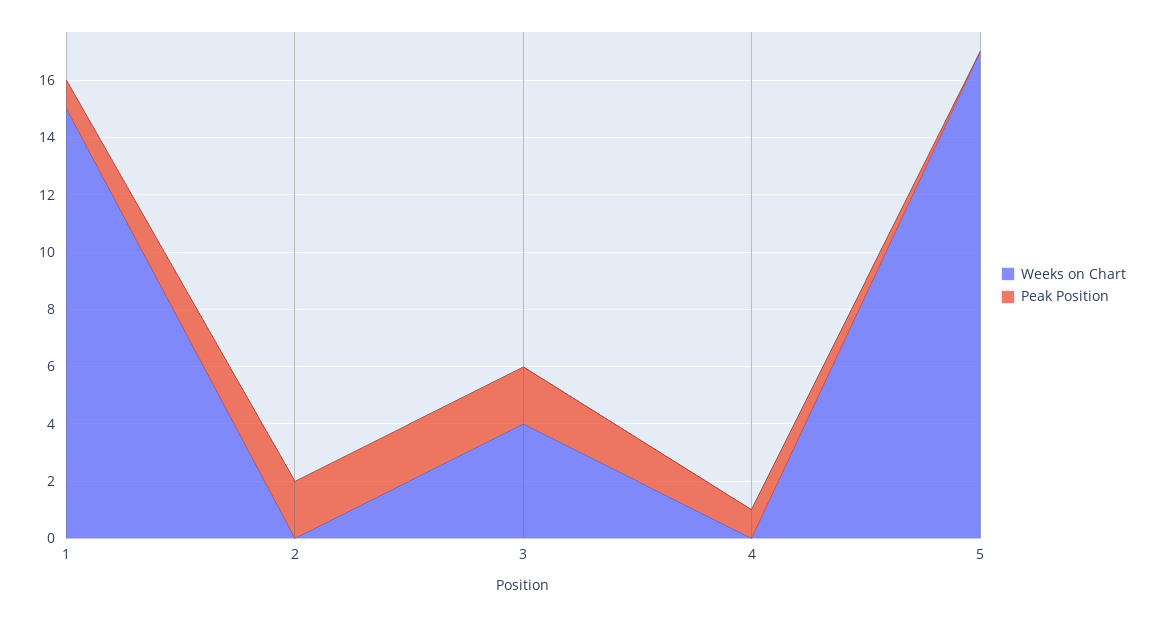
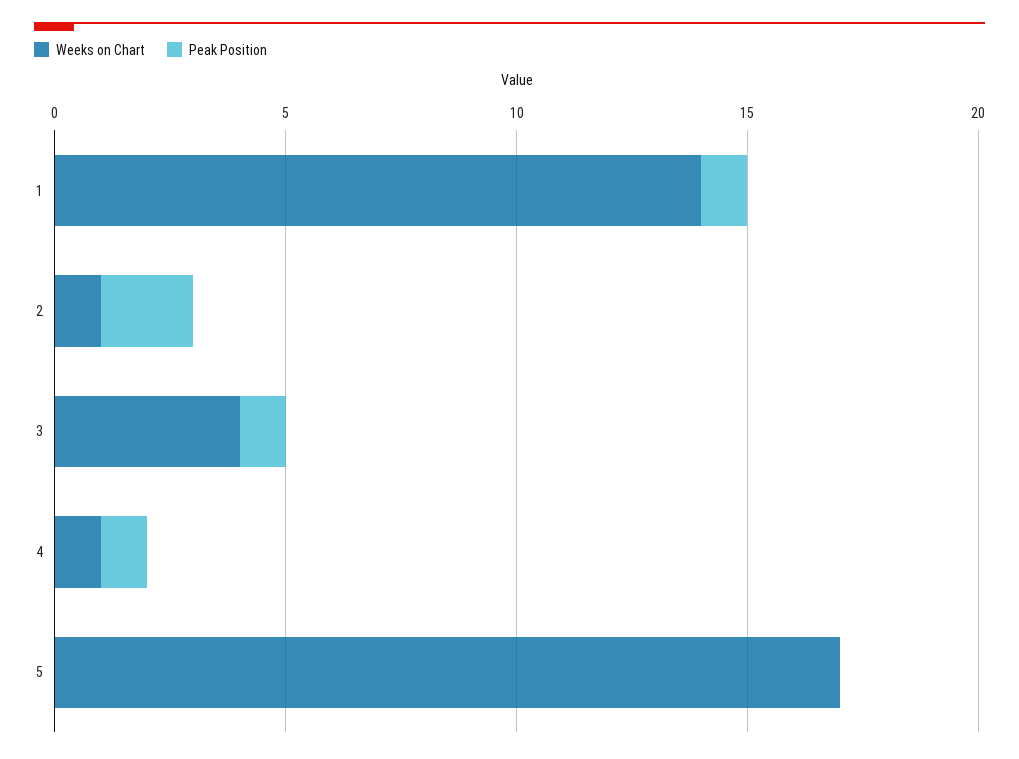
Weeks on Chart, 1: 15 -> 14
Weeks on Chart, 2: 0 -> 1
Peak Position, 3: 2 -> 1
Weeks on Chart, 4: 0 -> 1

